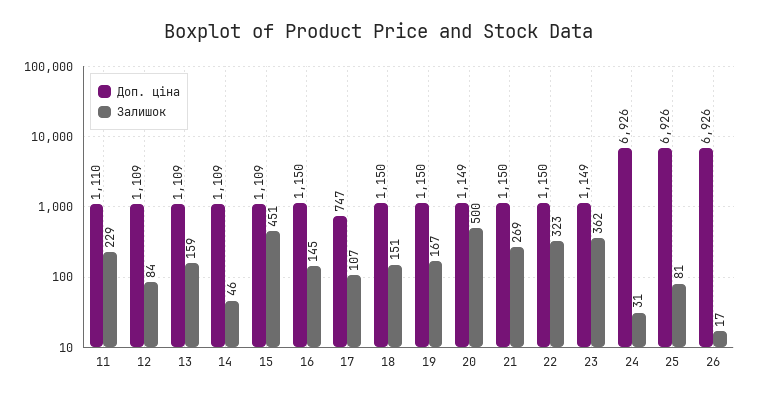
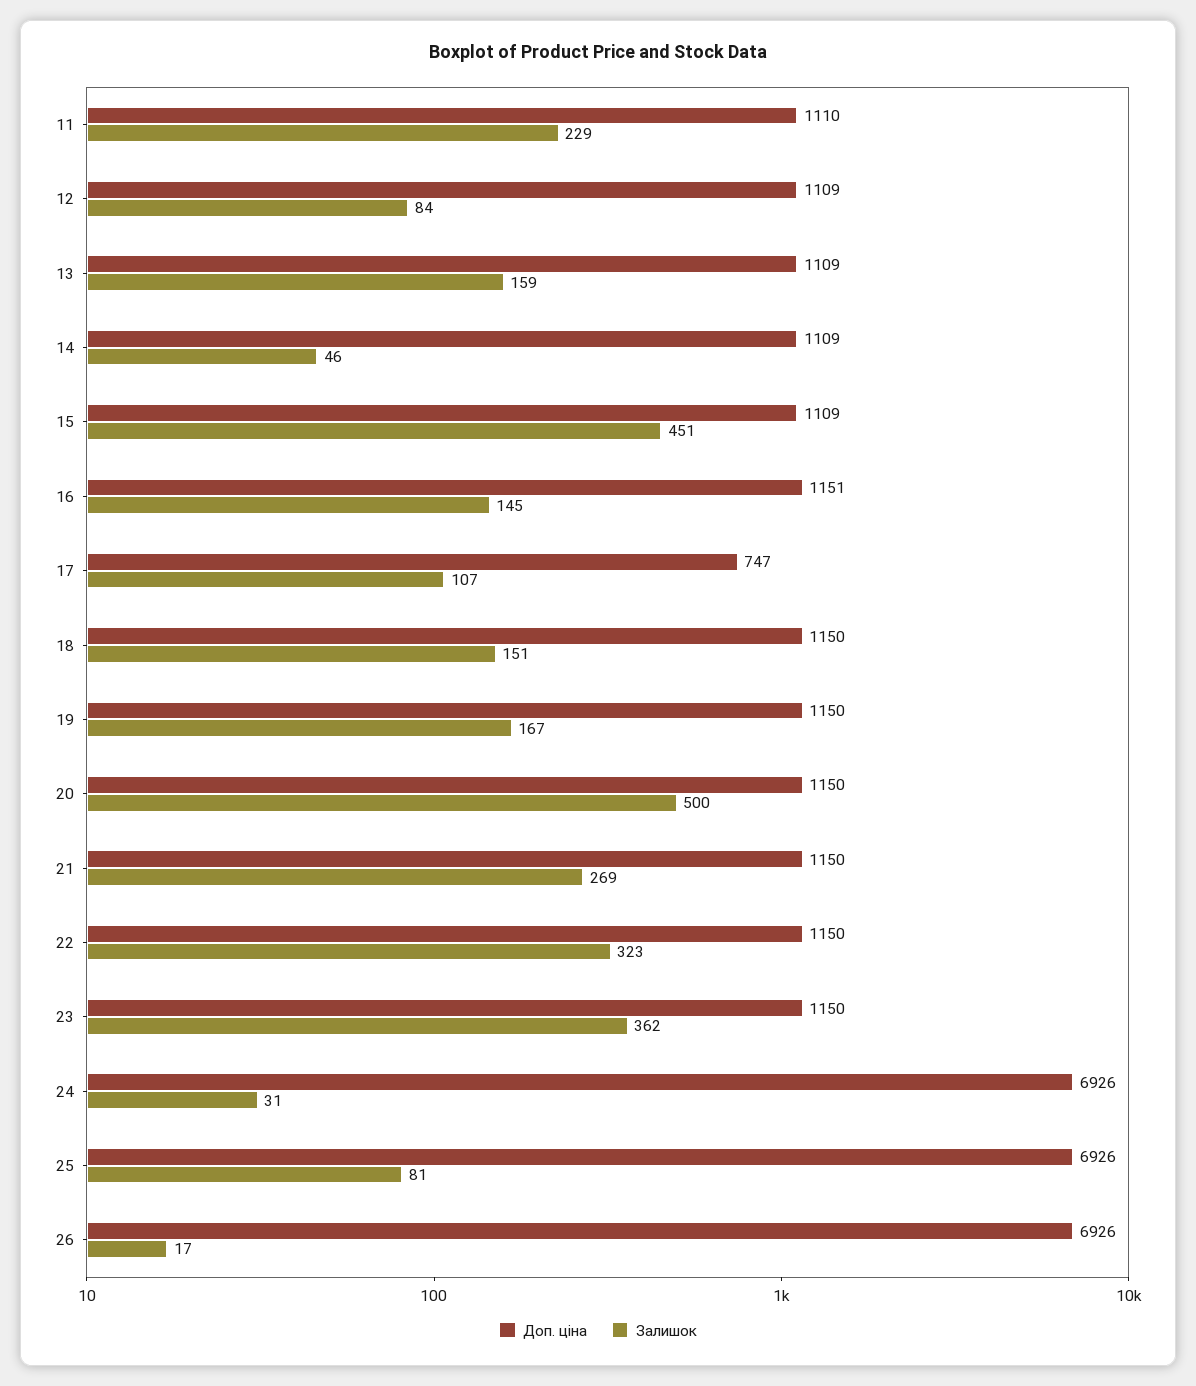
Доп. ціна, 16: 1150 -> 1151
Доп. ціна, 20: 1149 -> 1150
Доп. ціна, 23: 1149 -> 1150

